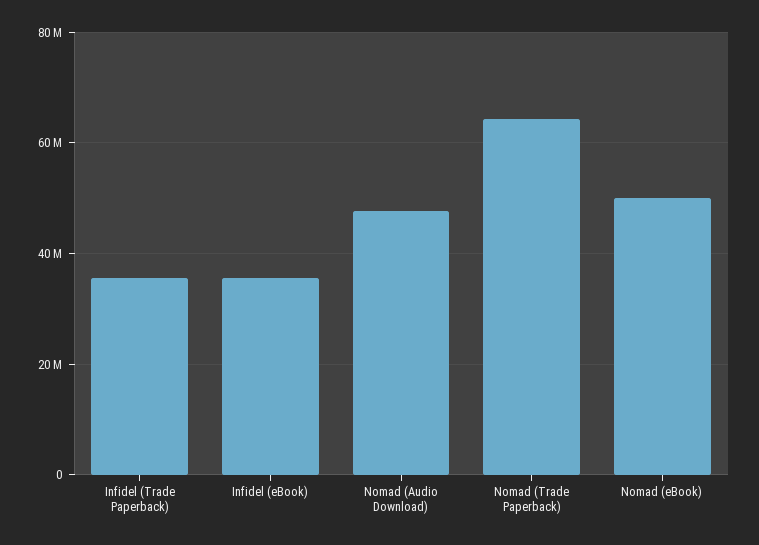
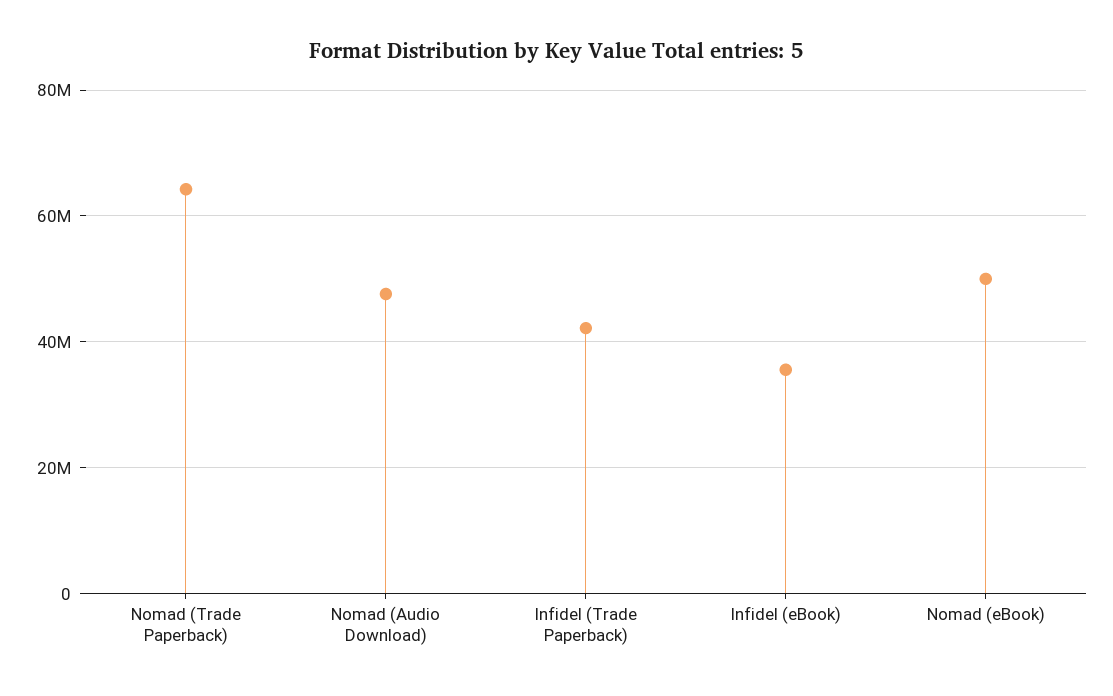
Infidel (Trade Paperback): 36000000 -> 42000000

